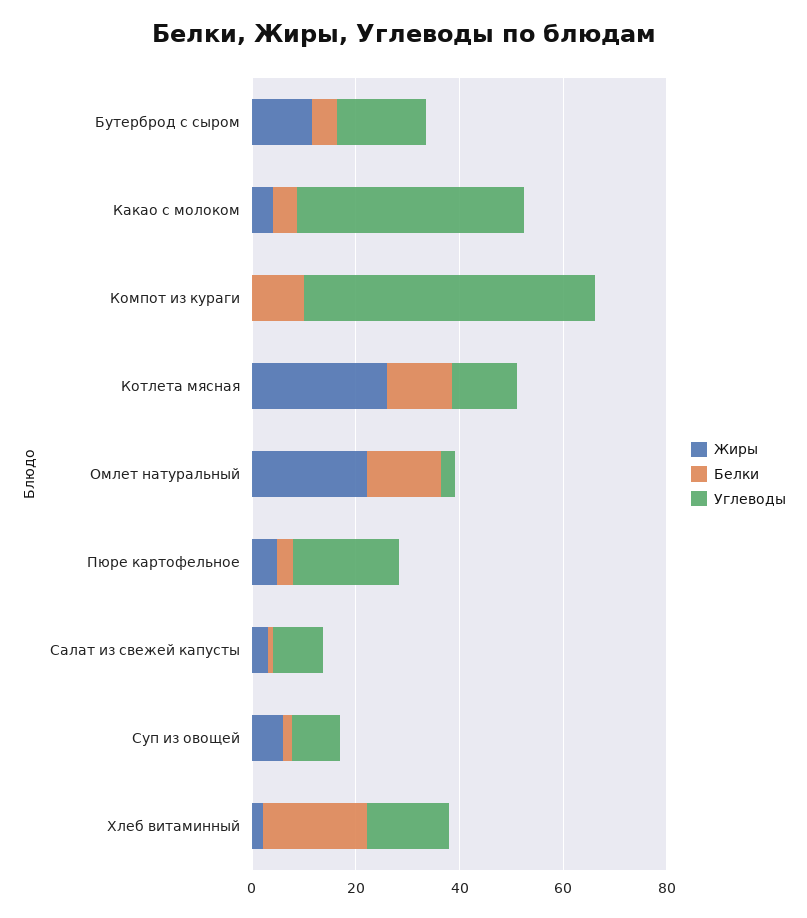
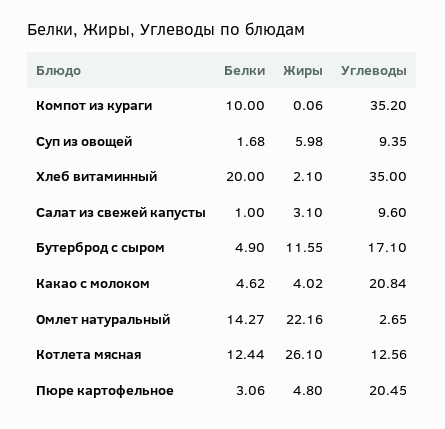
Углеводы, Какао с молоком: 45 -> 20.84
Углеводы, Компот из кураги: 55 -> 35.2
Углеводы, Хлеб витаминный: 15 -> 35

